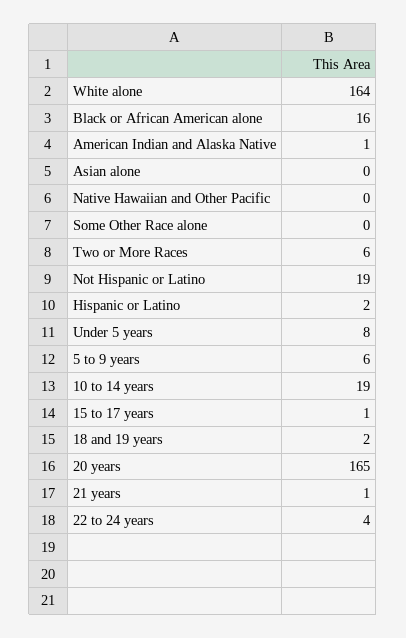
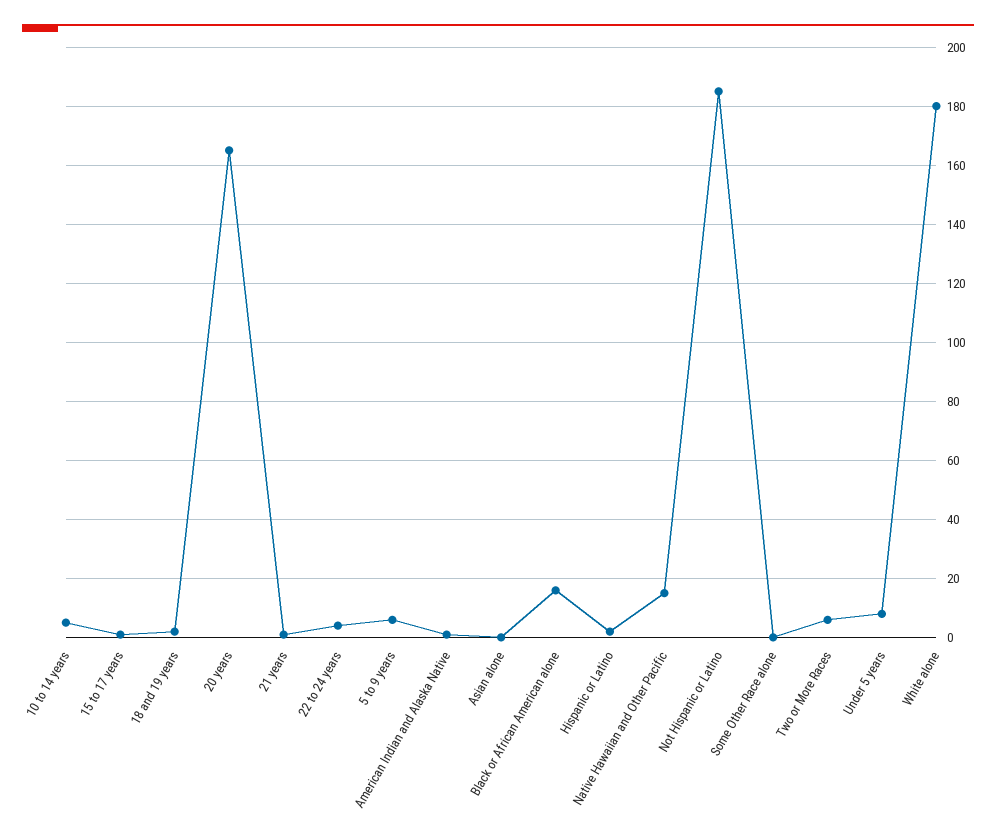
White alone: 164 -> 180
Native Hawaiian and Other Pacific: 0 -> 15
Not Hispanic or Latino: 19 -> 185
10 to 14 years: 19 -> 5

